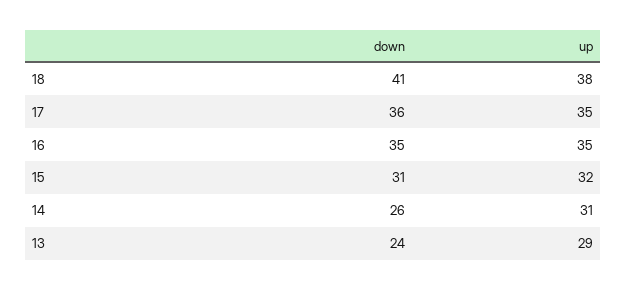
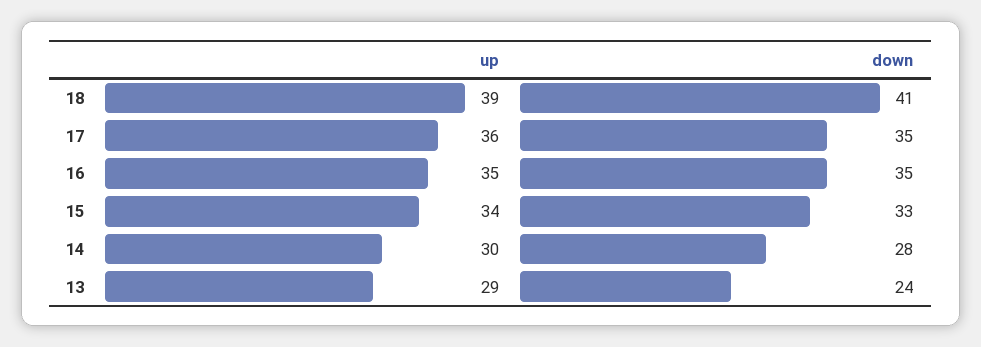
up, 18: 38 -> 39
down, 17: 36 -> 35
up, 17: 35 -> 36
down, 15: 31 -> 33
up, 15: 32 -> 34
down, 14: 26 -> 28
up, 14: 31 -> 30

